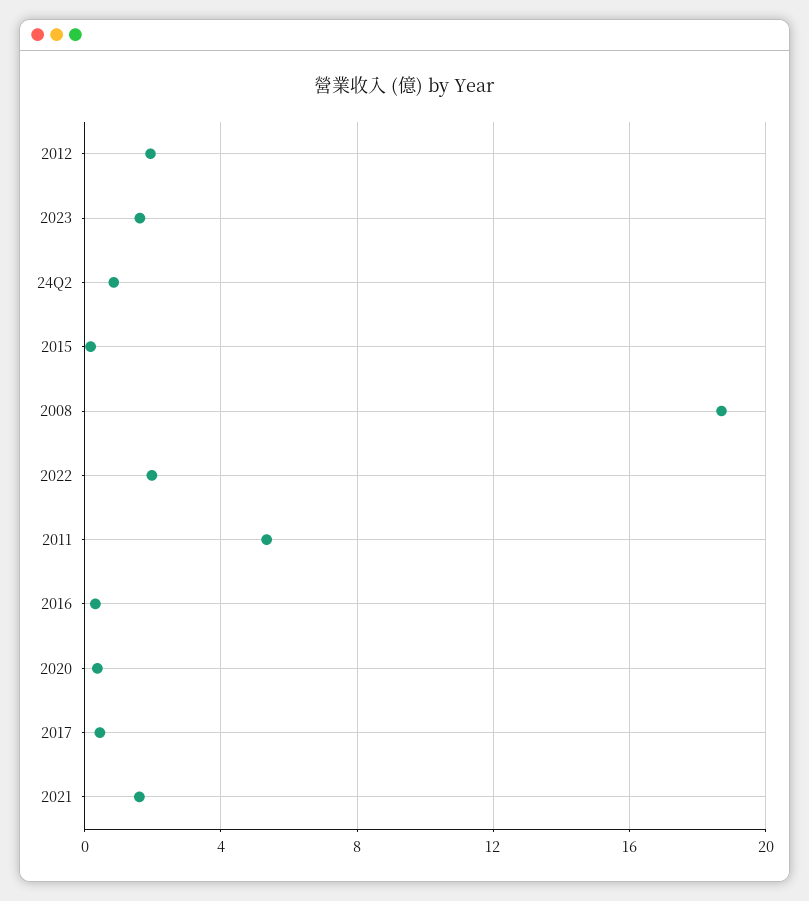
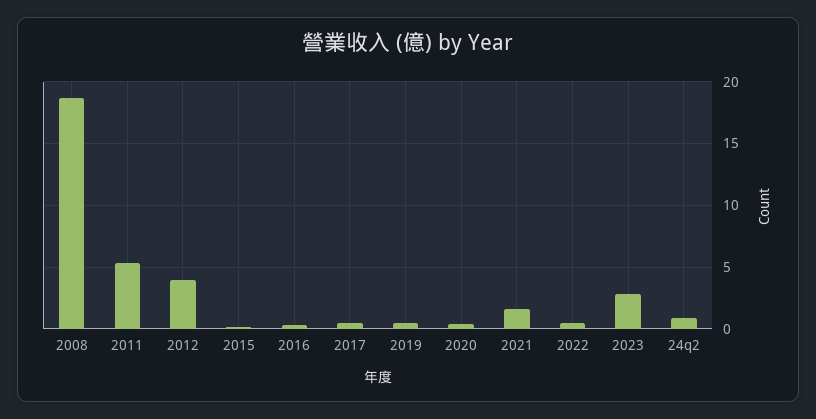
2012: 2 -> 4
2023: 1.5 -> 3
2022: 2 -> 0.5
2019: none -> 0.5

